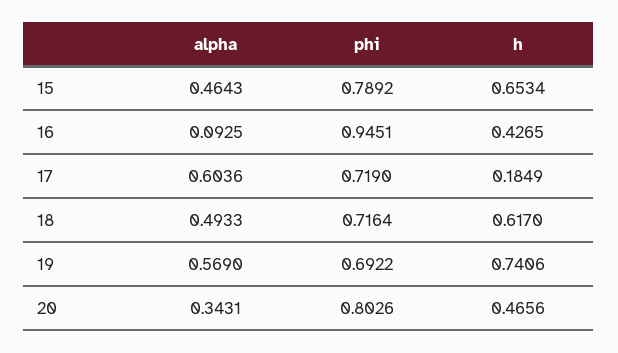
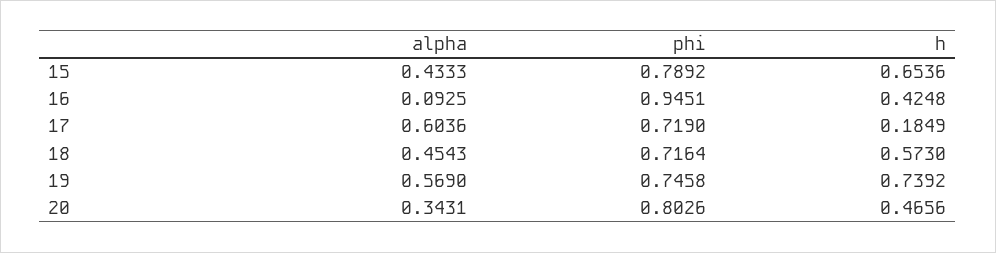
alpha, 15: 0.4643 -> 0.4333
h, 15: 0.6534 -> 0.6536
h, 16: 0.4265 -> 0.4248
alpha, 18: 0.4933 -> 0.4543
h, 18: 0.617 -> 0.573
phi, 19: 0.6922 -> 0.7458
h, 19: 0.7406 -> 0.7392

